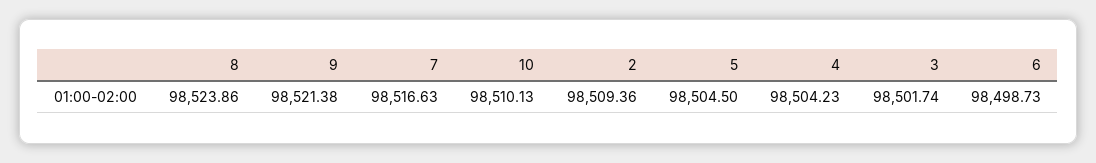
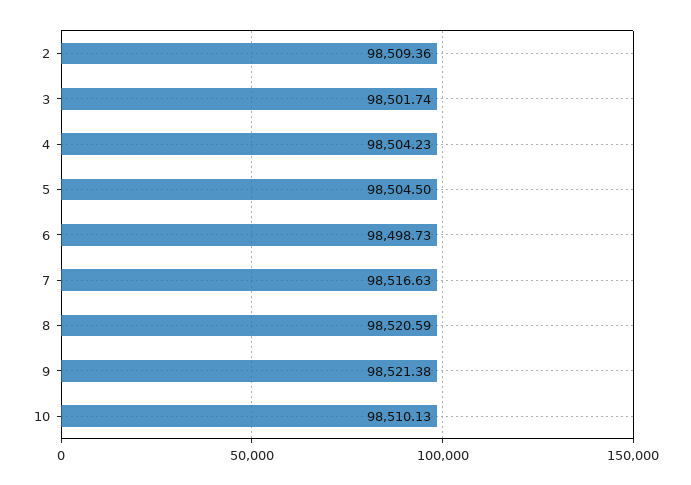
8: 98523.86 -> 98520.59

